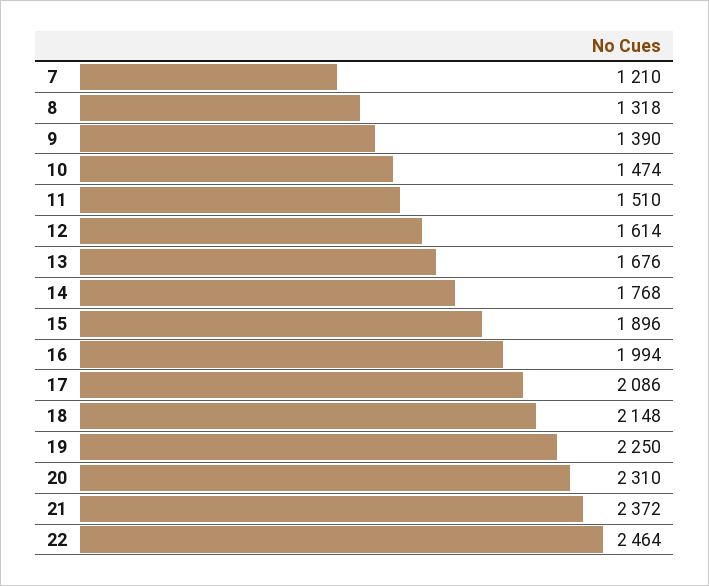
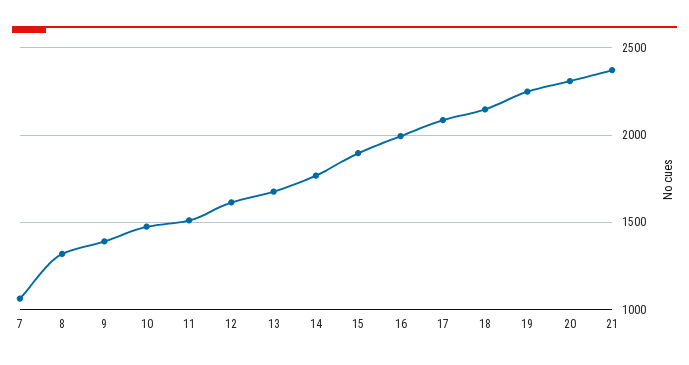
7: 1210 -> 1050
22: 2464 -> none

